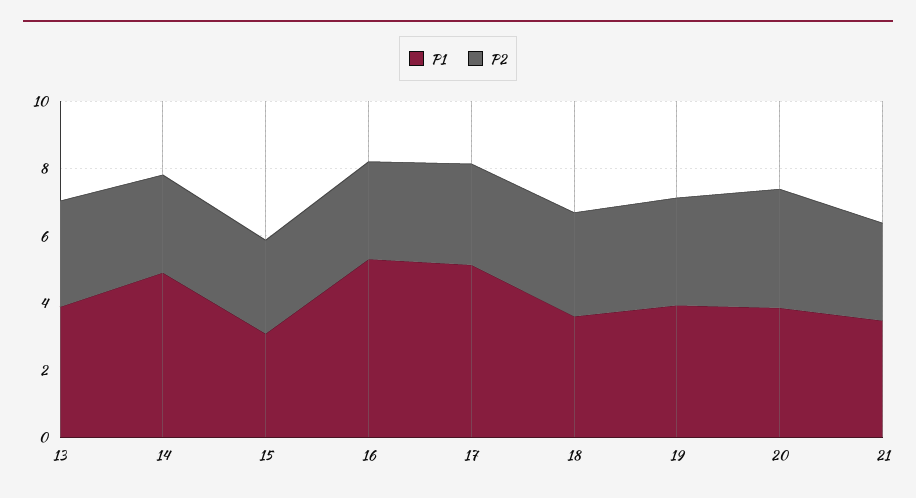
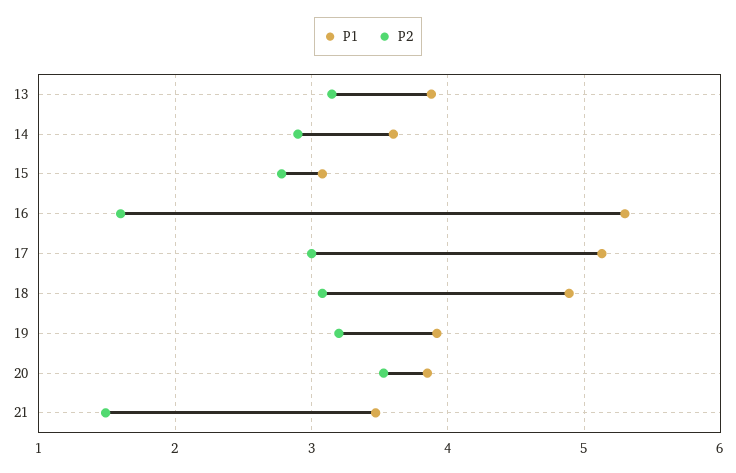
P1, 14: 5 -> 3.6
P2, 16: 3 -> 1.6
P1, 18: 3.5 -> 4.9
P2, 21: 3 -> 1.5

